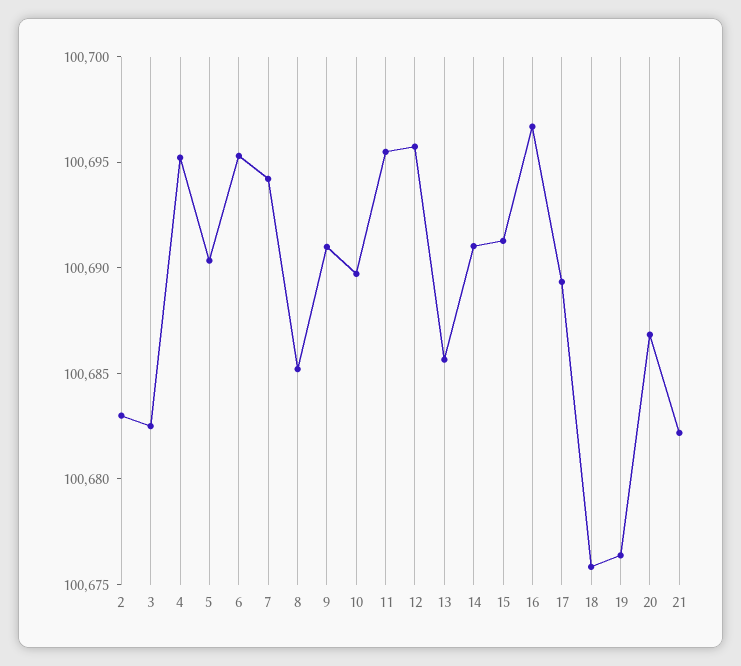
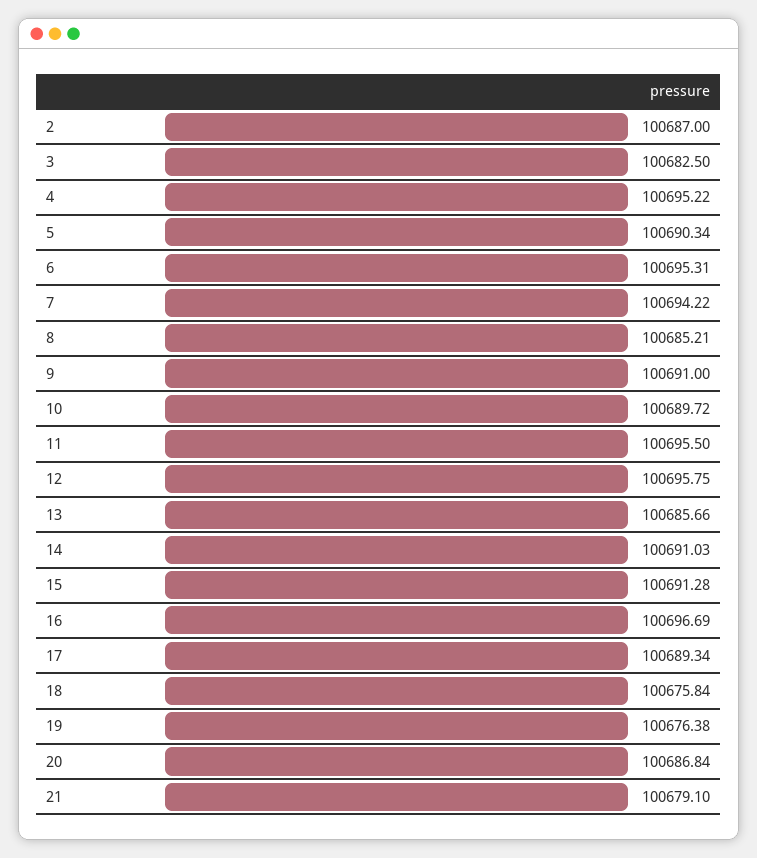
2: 100683 -> 100687
21: 100682 -> 100679.1

